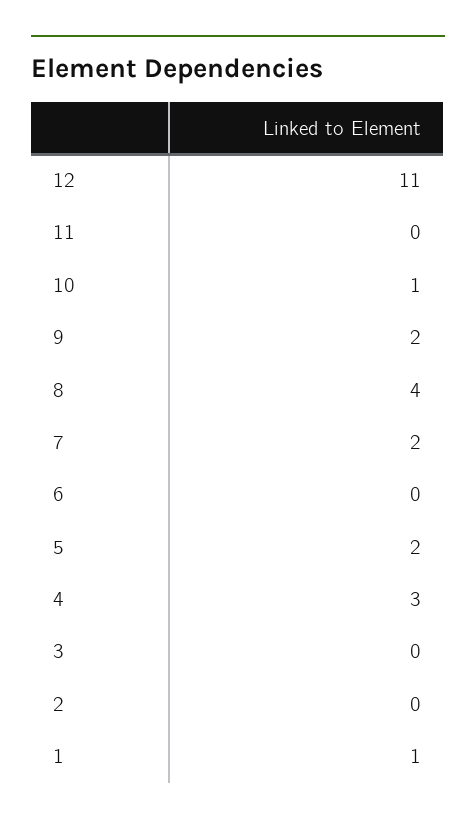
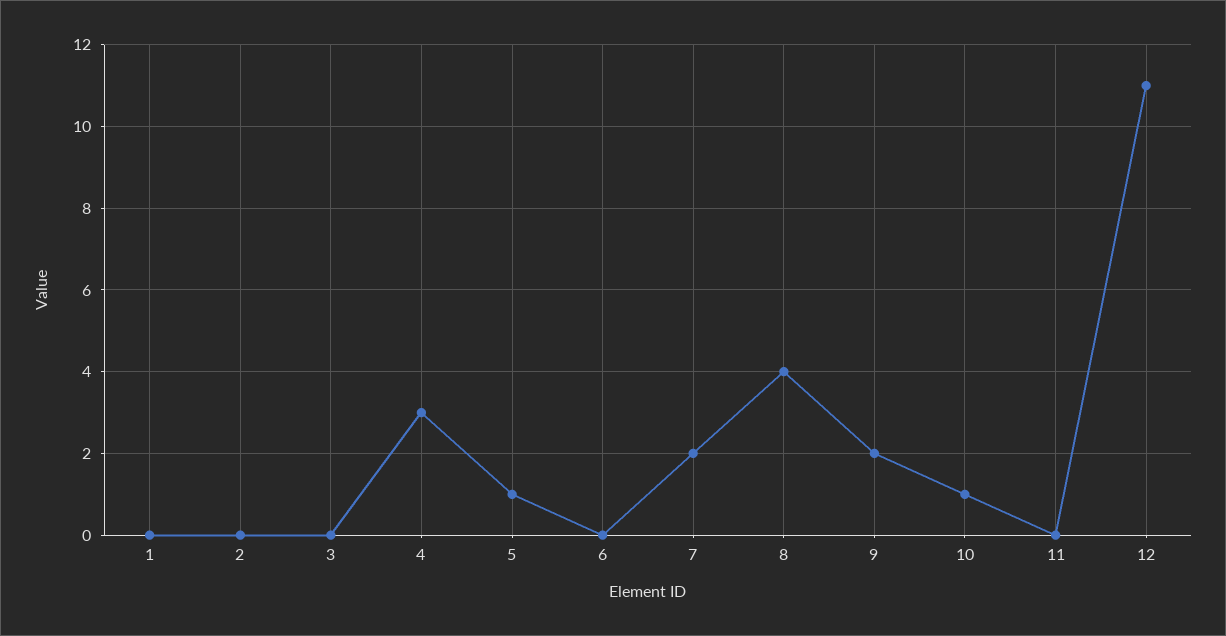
5: 2 -> 1
1: 1 -> 0

